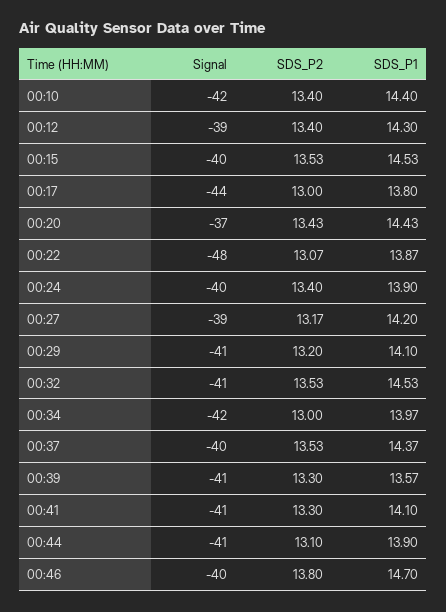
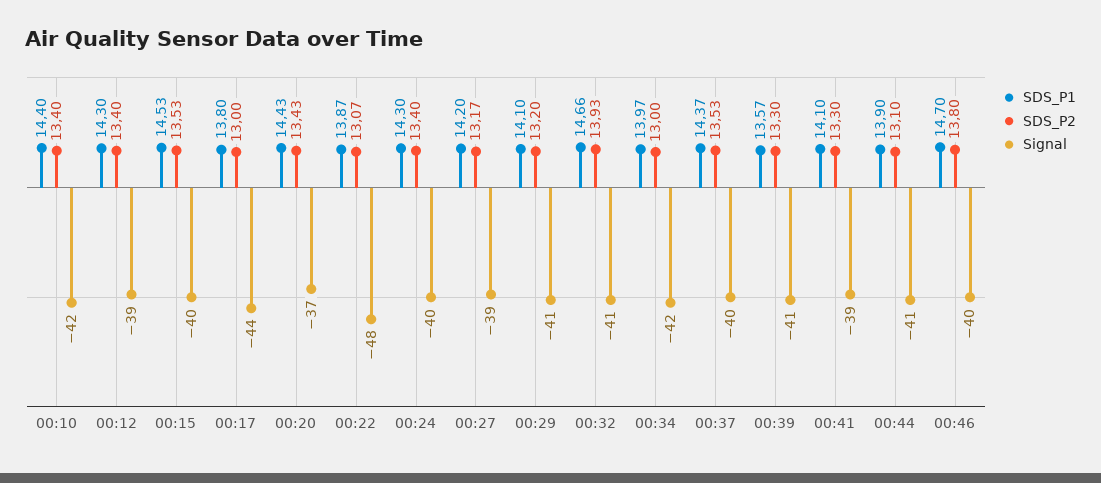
SDS_P1, 00:24: 13.9 -> 14.3
SDS_P2, 00:32: 13.53 -> 13.93
SDS_P1, 00:32: 14.53 -> 14.66
Signal, 00:41: -41 -> -39

